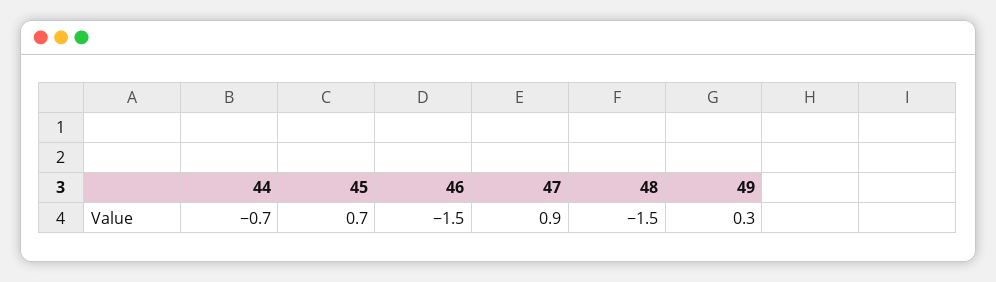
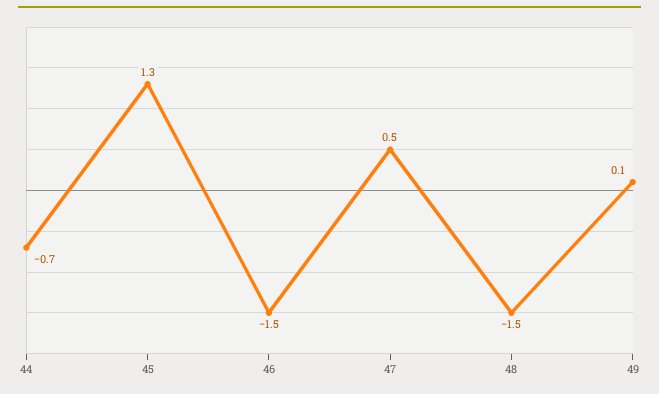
45: 0.7 -> 1.3
47: 0.9 -> 0.5
49: 0.3 -> 0.1

